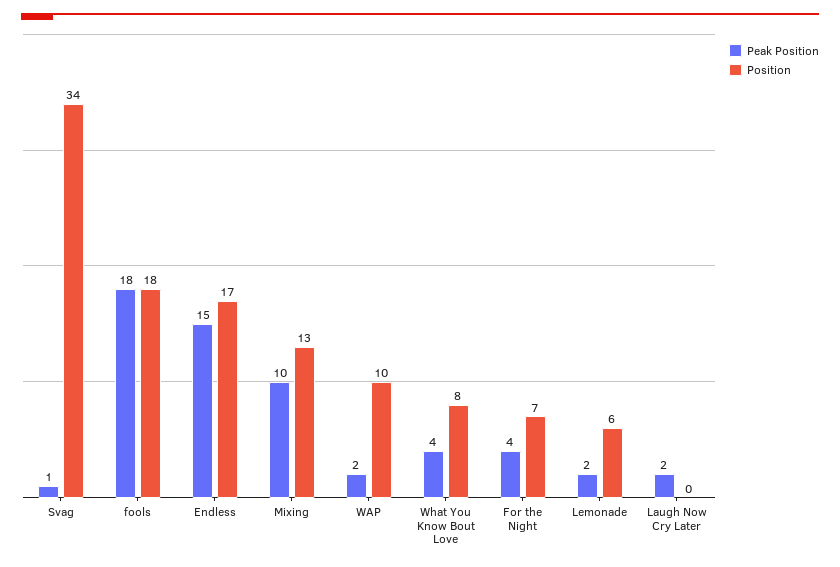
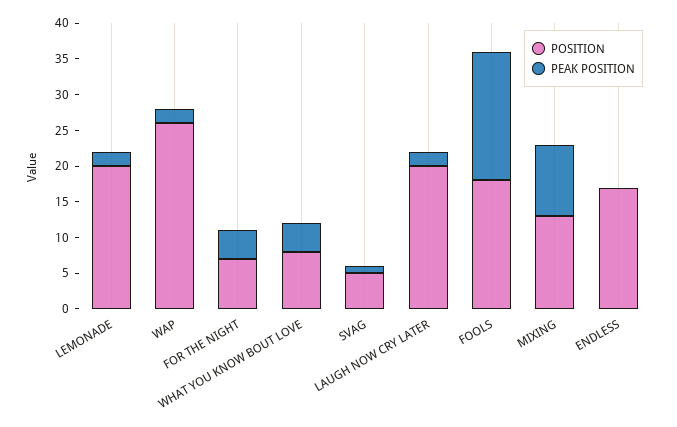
Position, Svag: 34 -> 5
Peak Position, Endless: 15 -> 0
Position, WAP: 10 -> 25
Position, Lemonade: 6 -> 20
Position, Laugh Now Cry Later: 0 -> 20

